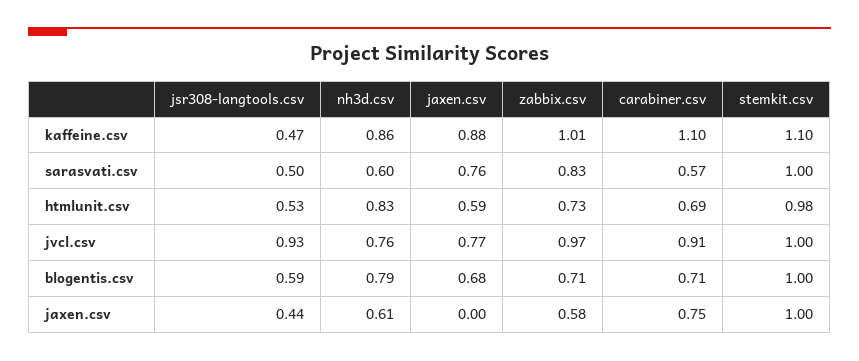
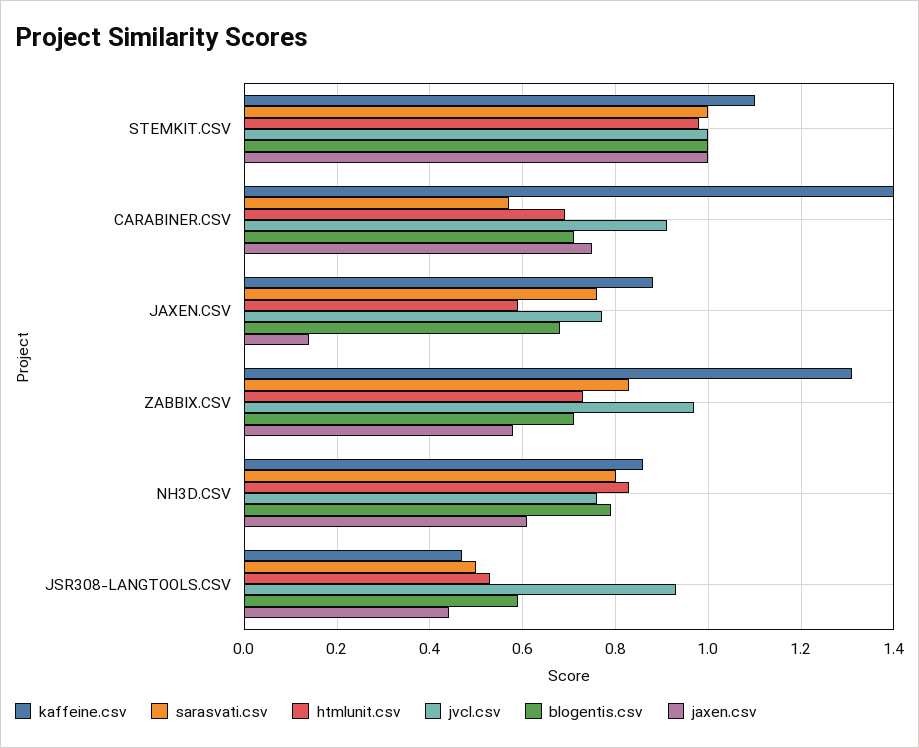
kaffeine.csv, zabbix.csv: 1.01 -> 1.3
kaffeine.csv, carabiner.csv: 1.1 -> 1.4
sarasvati.csv, nh3d.csv: 0.6 -> 0.8
jaxen.csv, jaxen.csv: 0 -> 0.15

